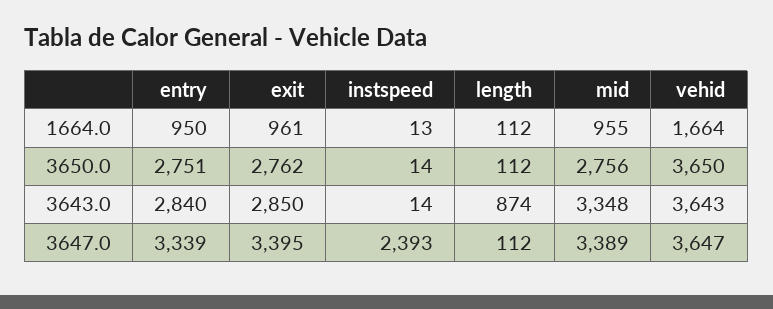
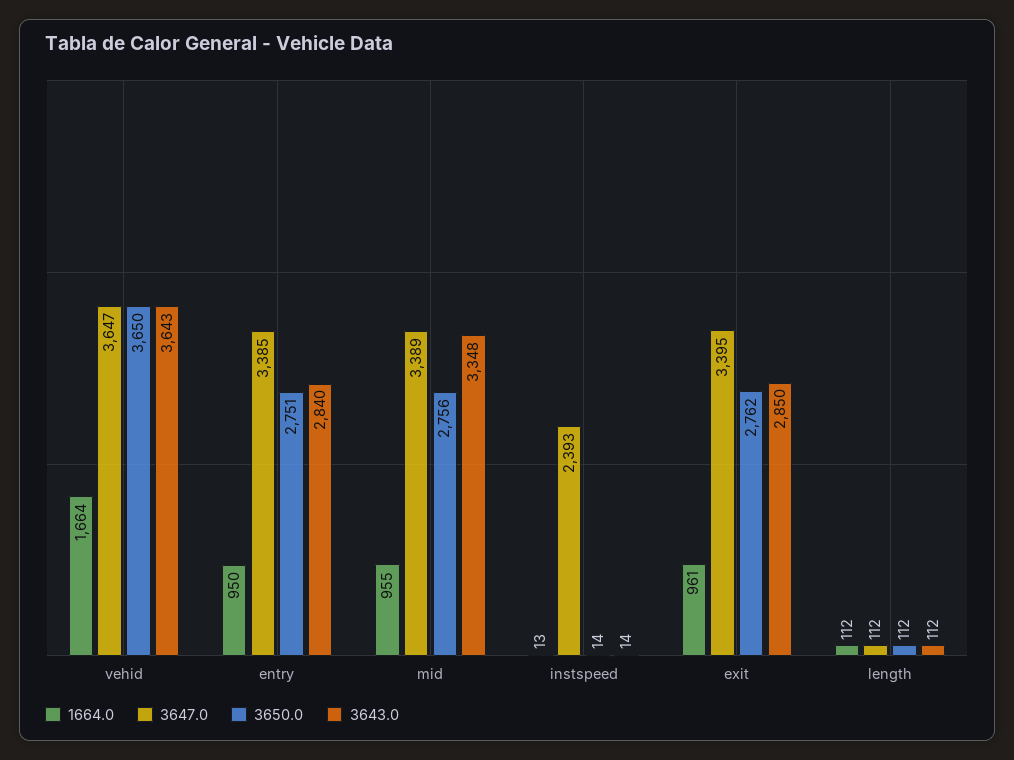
3643.0, length: 874 -> 112
3647.0, entry: 3339 -> 3385

